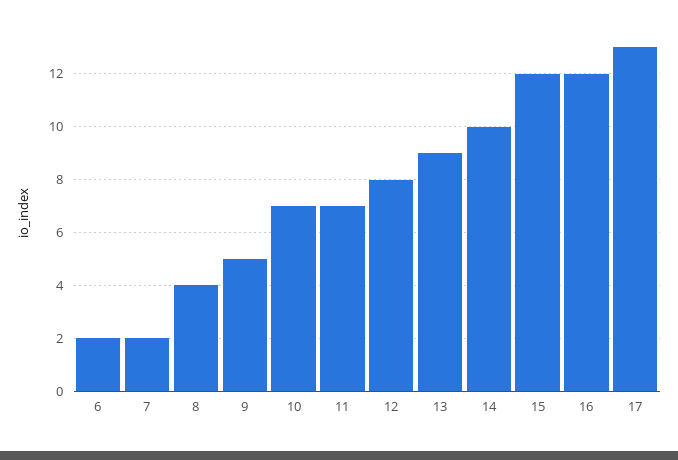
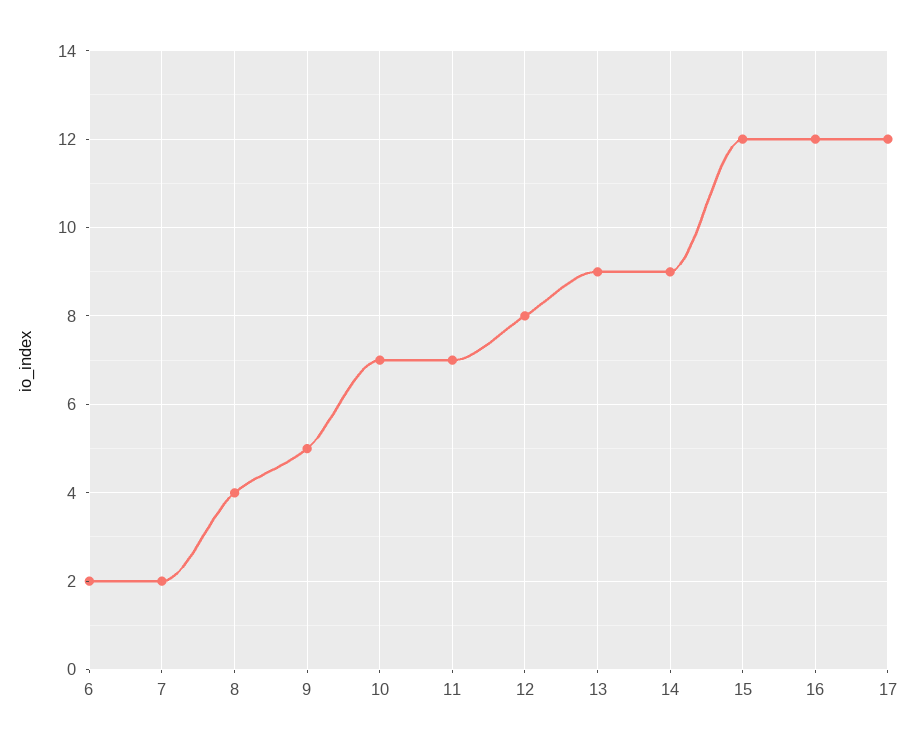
14: 10 -> 9
17: 13 -> 12

